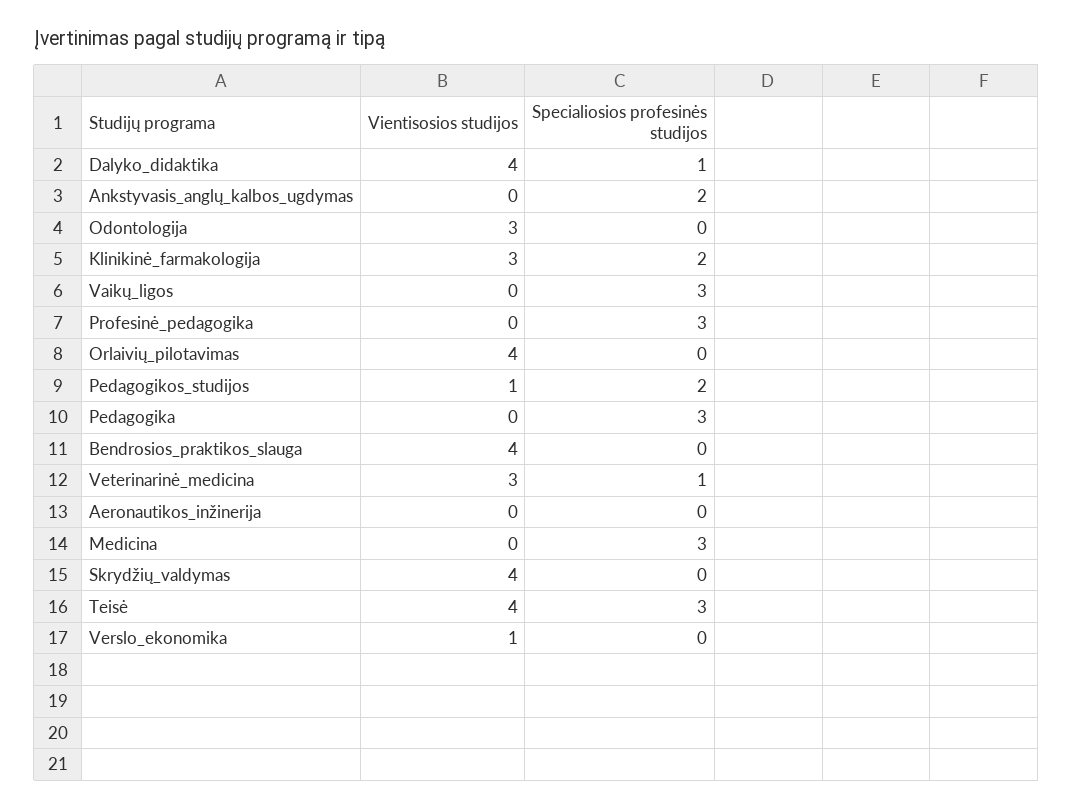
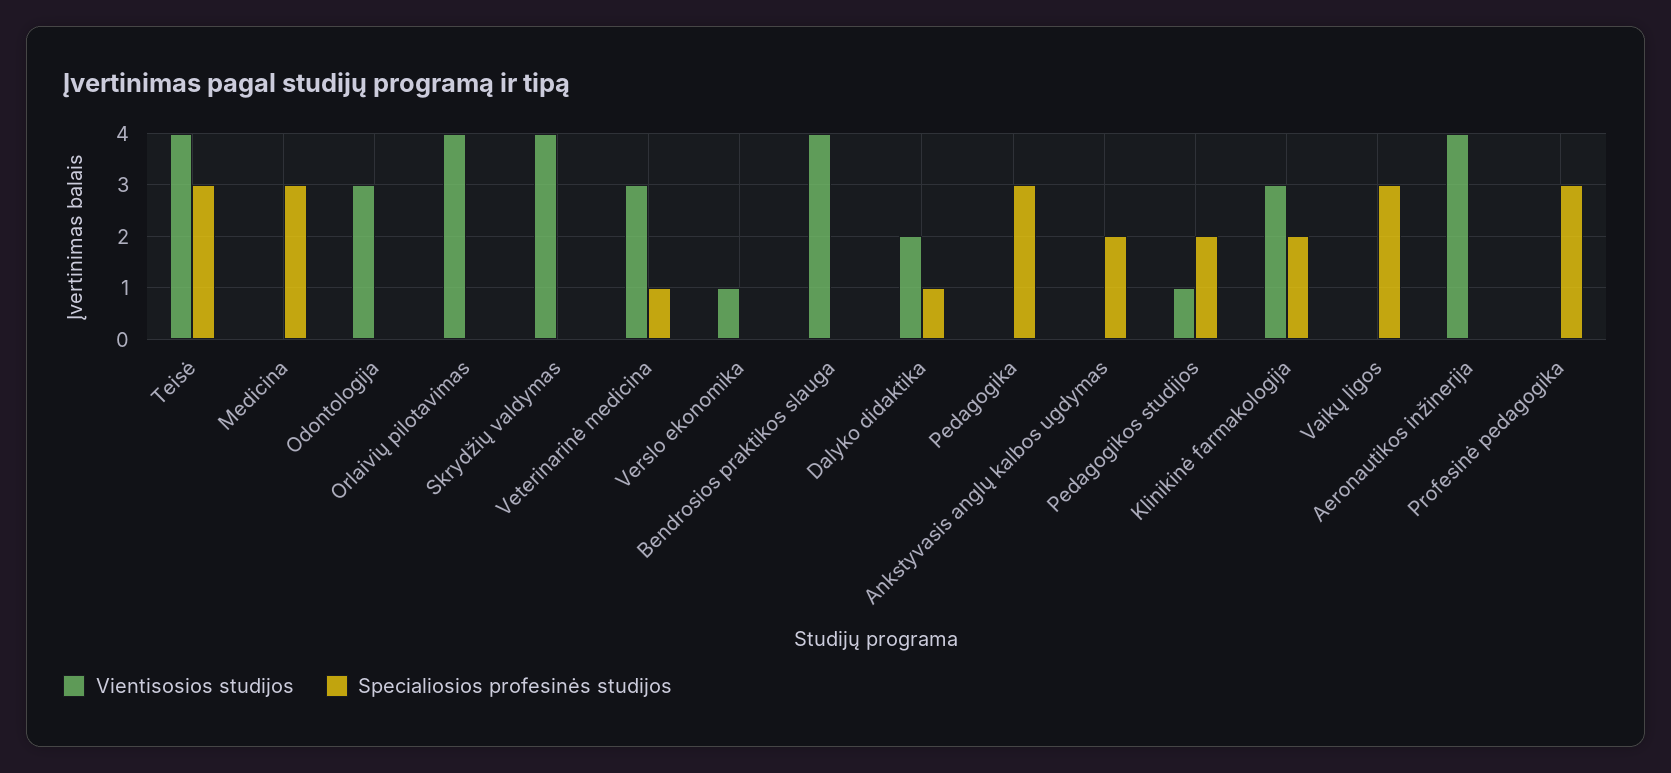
Vientisosios studijos, Dalyko_didaktika: 4 -> 2
Vientisosios studijos, Aeronautikos_inžinerija: 0 -> 4

